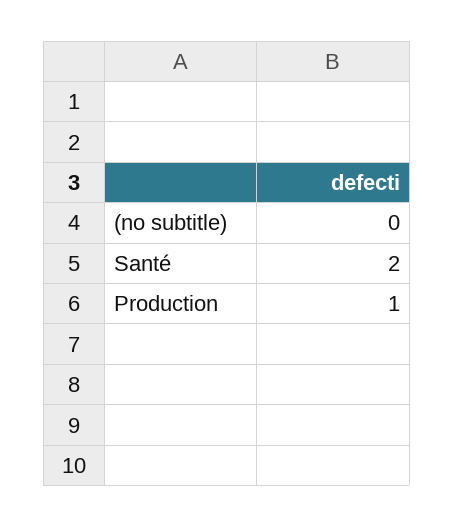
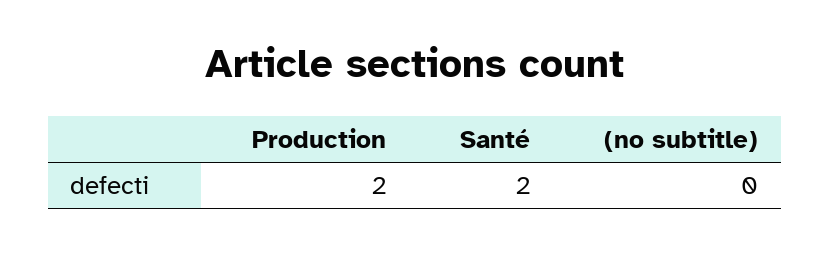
Production: 1 -> 2

